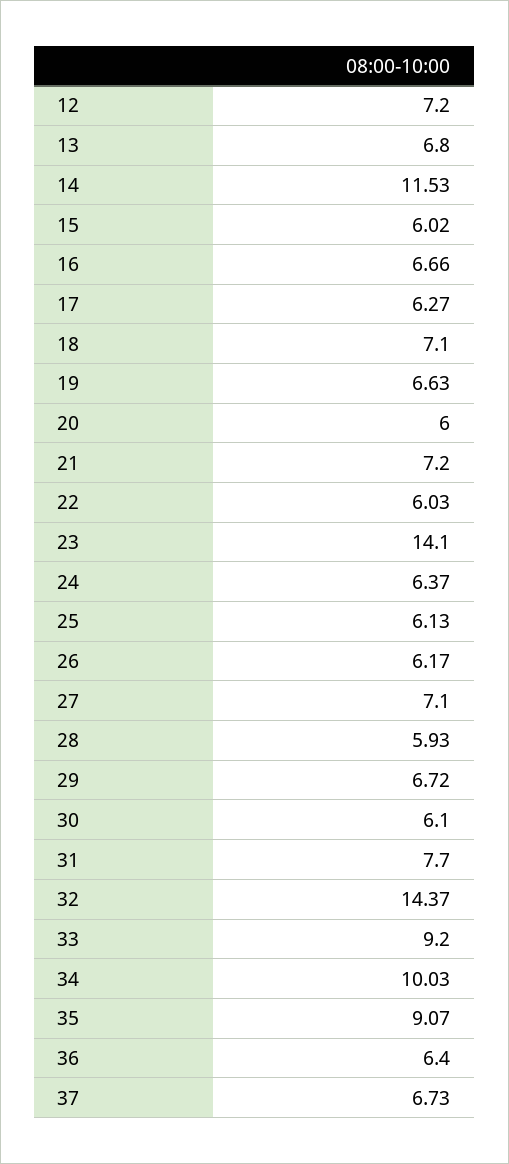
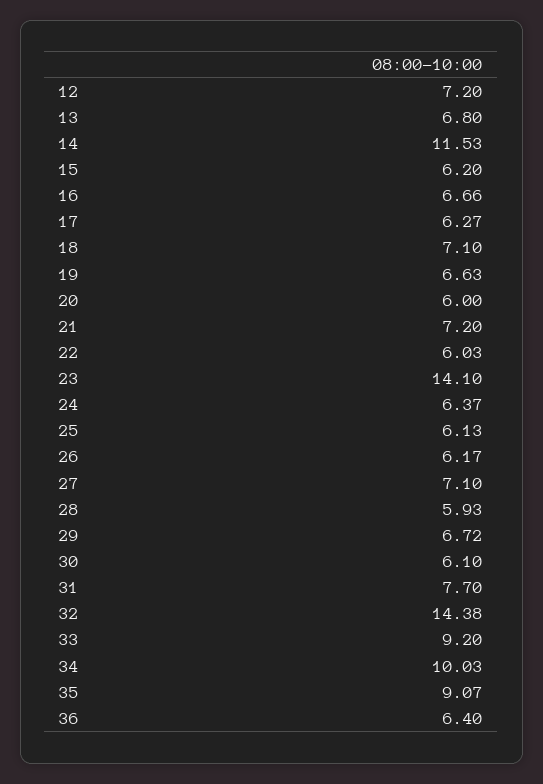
15: 6.02 -> 6.2
32: 14.37 -> 14.38
37: 6.73 -> none

